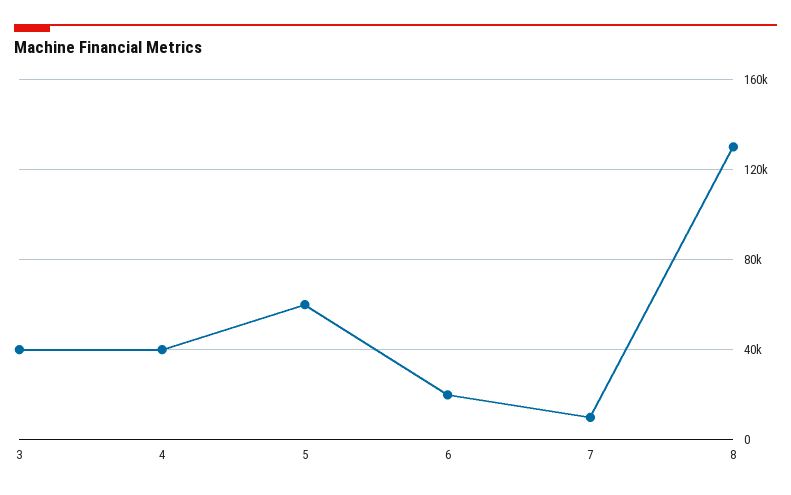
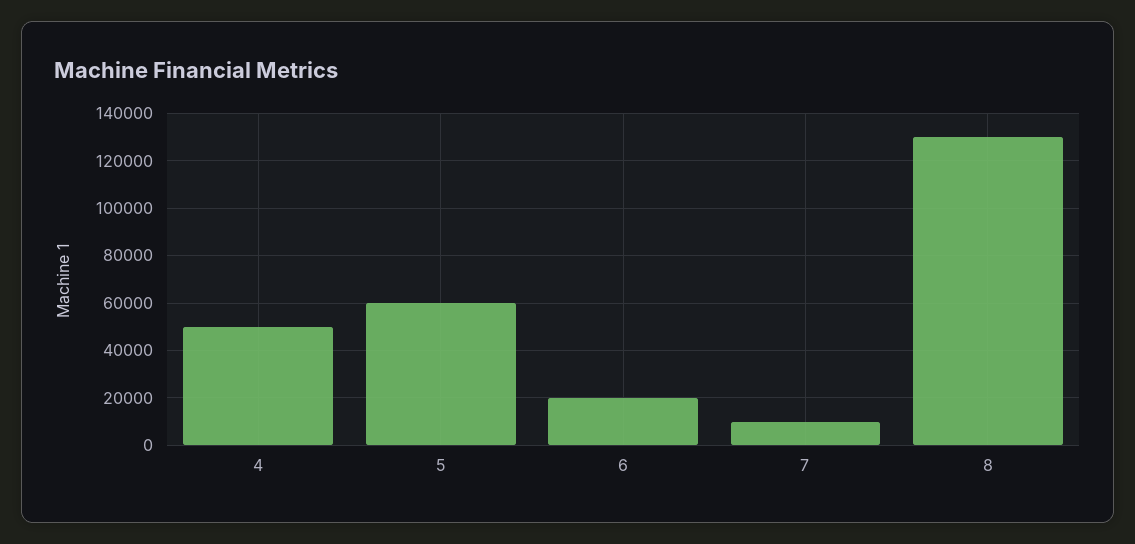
3: 40000 -> none
4: 40000 -> 50000

